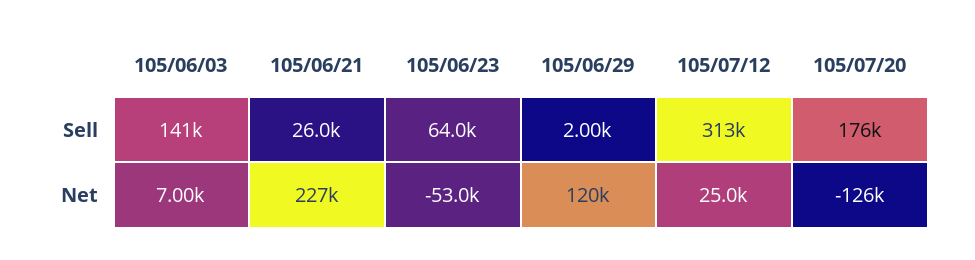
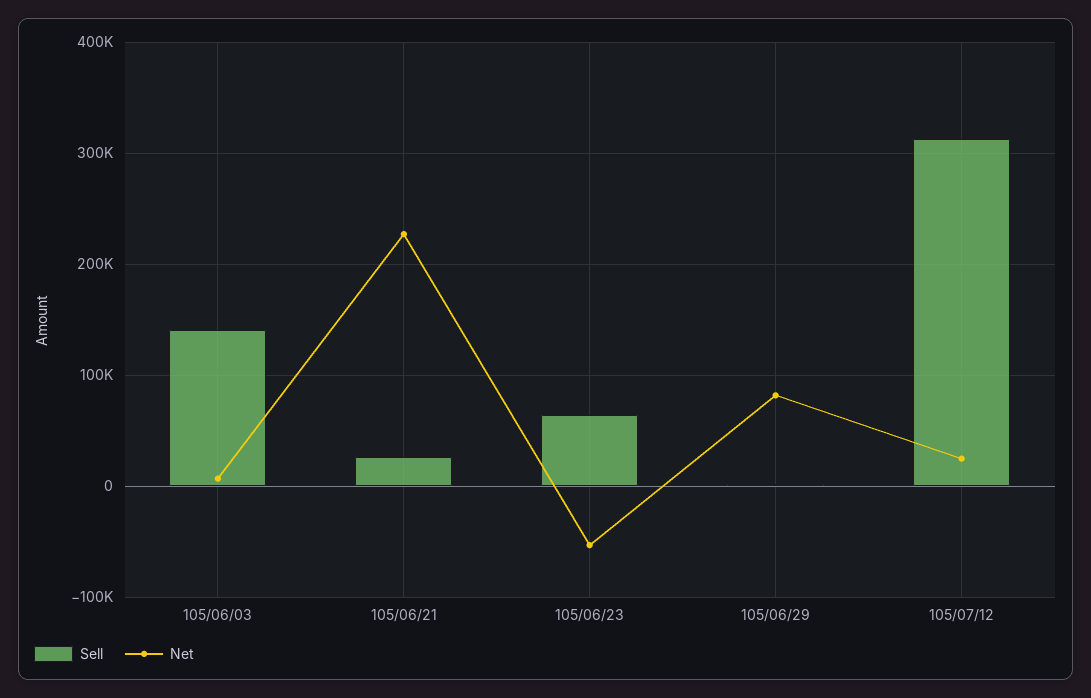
Sell, 105/07/20: 176000 -> none
Net, 105/06/29: 120000 -> 80000
Net, 105/07/20: -126000 -> none

